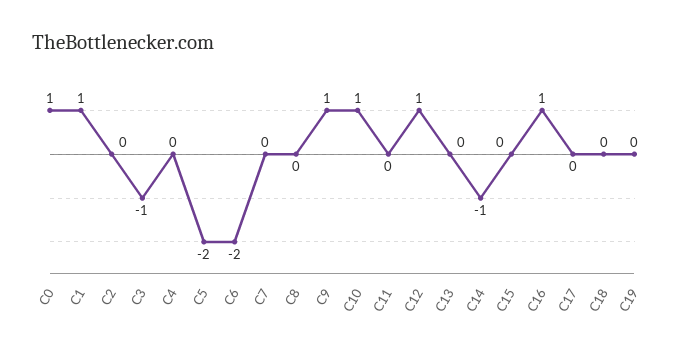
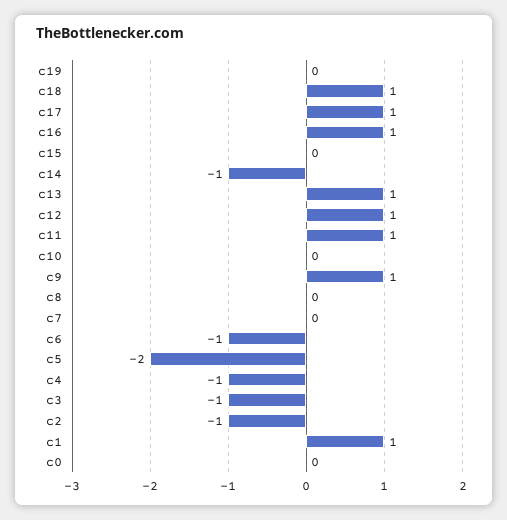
C0: 1 -> 0
C2: 0 -> -1
C4: 0 -> -1
C6: -2 -> -1
C10: 1 -> 0
C11: 0 -> 1
C13: 0 -> 1
C17: 0 -> 1
C18: 0 -> 1

